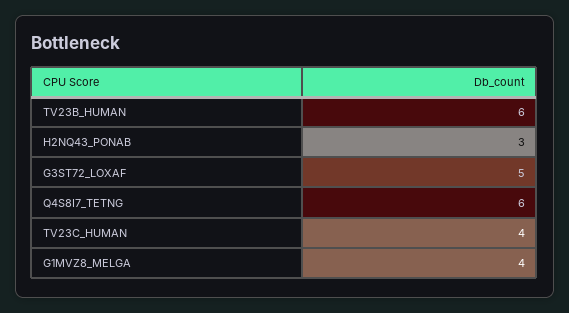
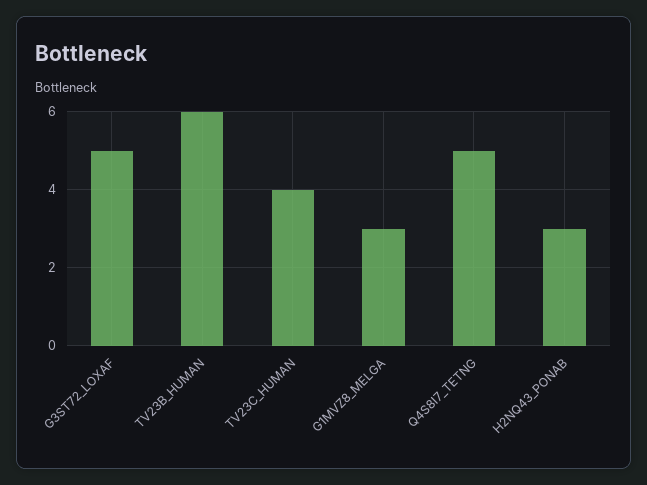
Q4S8I7_TETNG: 6 -> 5
G1MVZ8_MELGA: 4 -> 3

